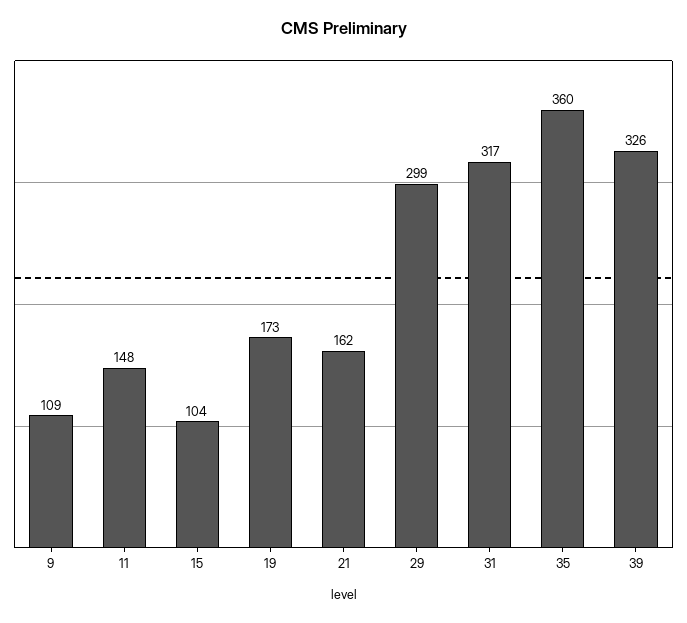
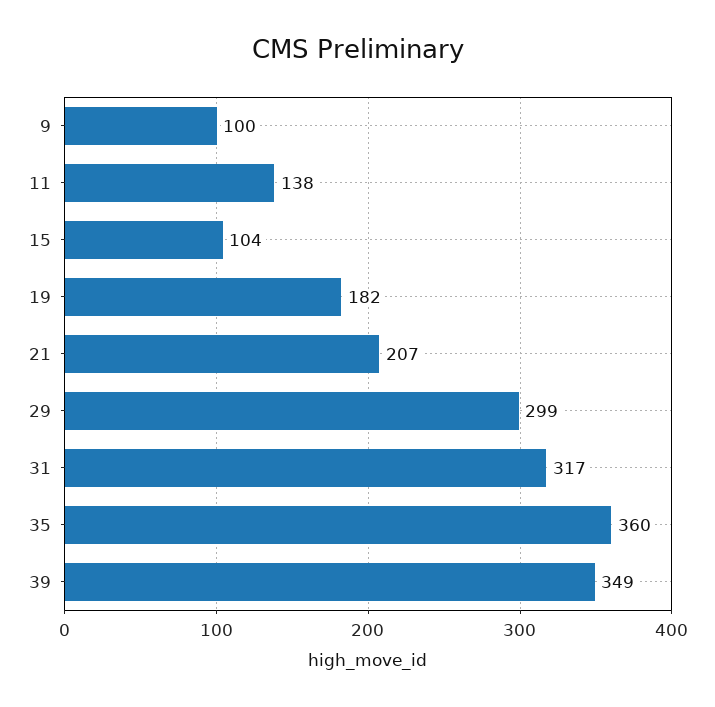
9: 109 -> 100
11: 148 -> 138
19: 173 -> 182
21: 162 -> 207
39: 326 -> 349

